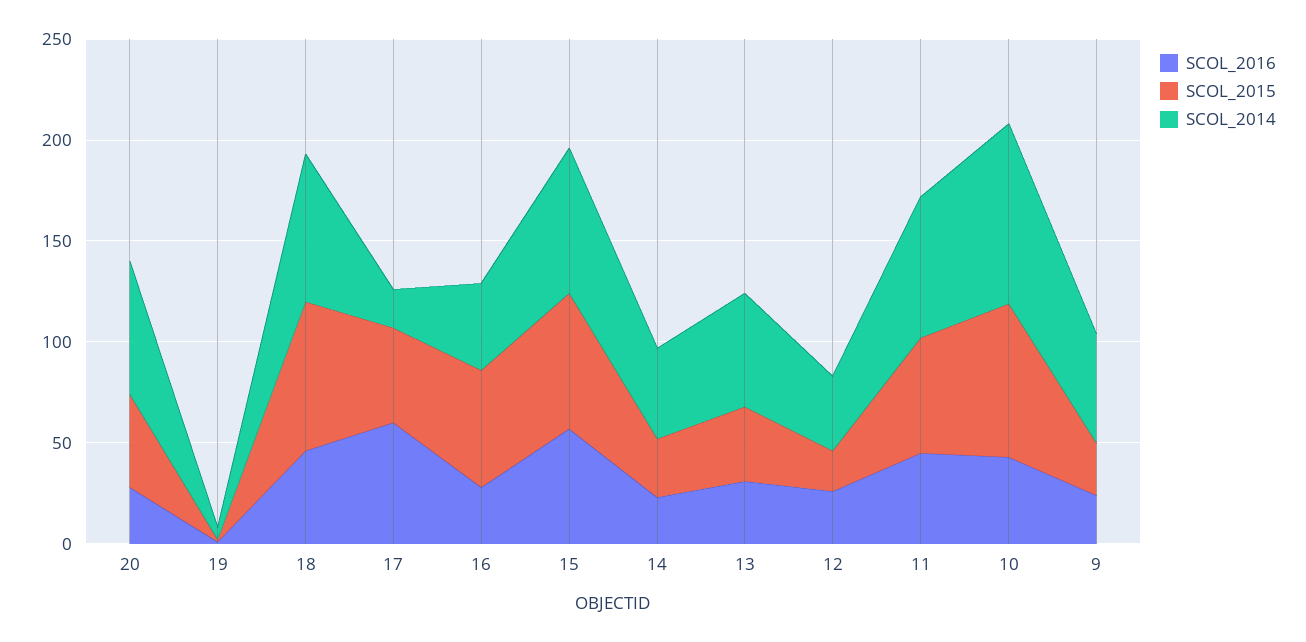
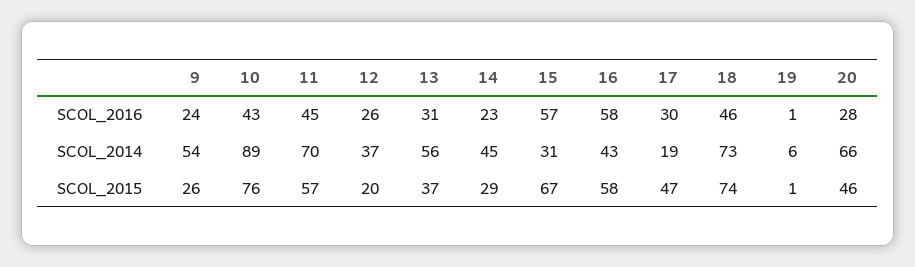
SCOL_2016, 17: 60 -> 30
SCOL_2016, 16: 30 -> 58
SCOL_2014, 15: 70 -> 31

